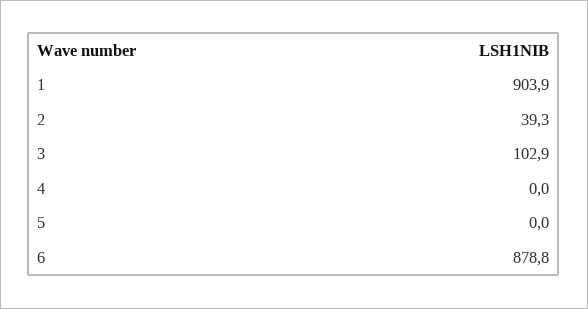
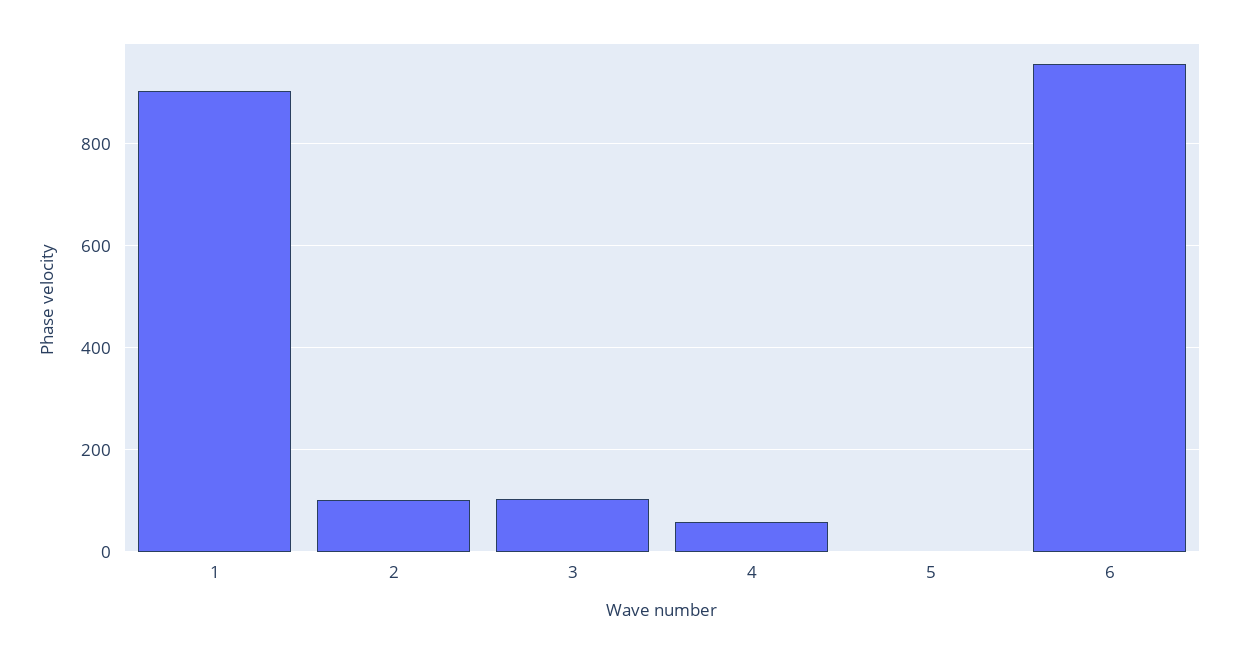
2: 39.3 -> 100
4: 0 -> 60
6: 878.8 -> 960

